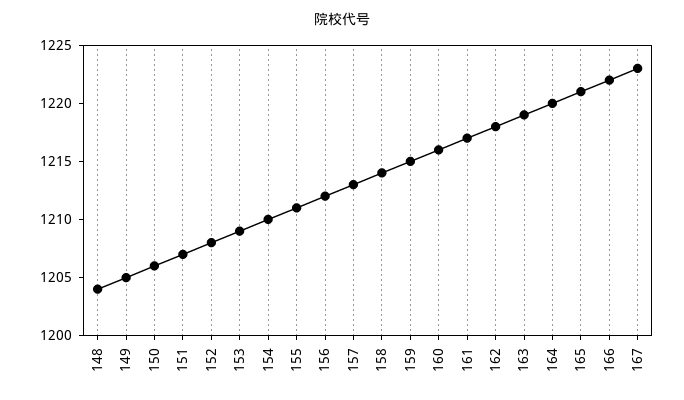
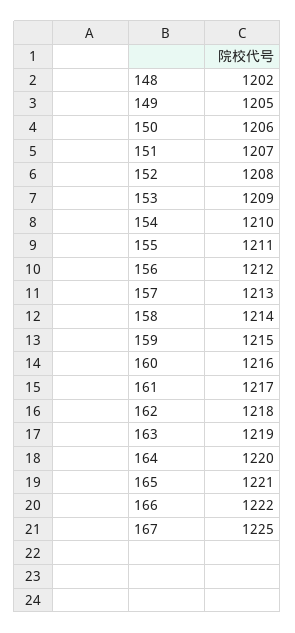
148: 1204 -> 1202
167: 1223 -> 1225

